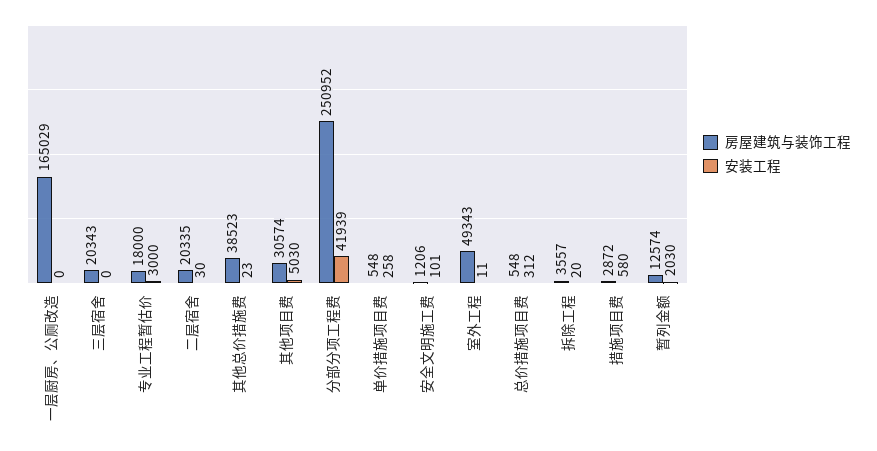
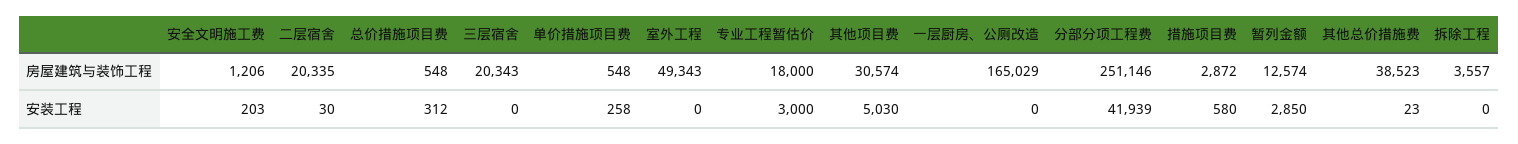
房屋建筑与装饰工程, 分部分项工程费: 250952 -> 251146
安装工程, 安全文明施工费: 101 -> 203
安装工程, 室外工程: 11 -> 0
安装工程, 拆除工程: 20 -> 0
安装工程, 暂列金额: 2030 -> 2850

